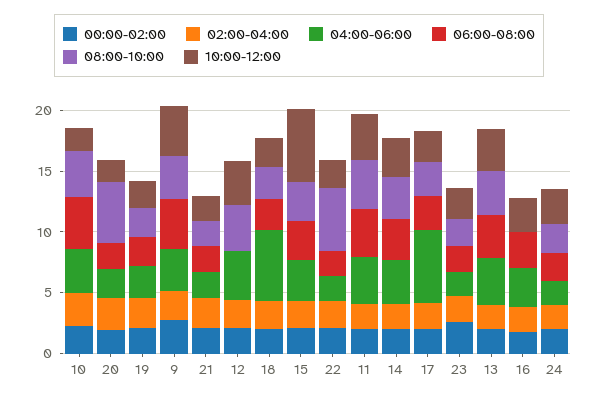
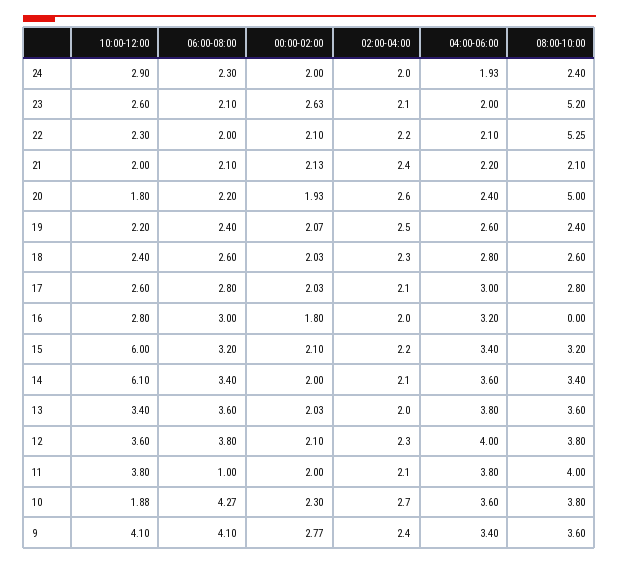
06:00-08:00, 12: 0 -> 3.8
04:00-06:00, 18: 6 -> 2.8
06:00-08:00, 11: 4 -> 1
10:00-12:00, 14: 3 -> 6.1
04:00-06:00, 17: 6 -> 3
08:00-10:00, 23: 2 -> 5.2

